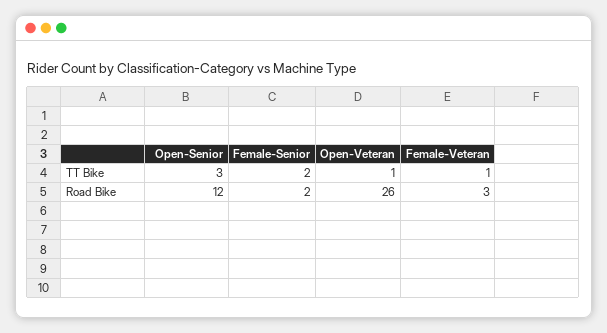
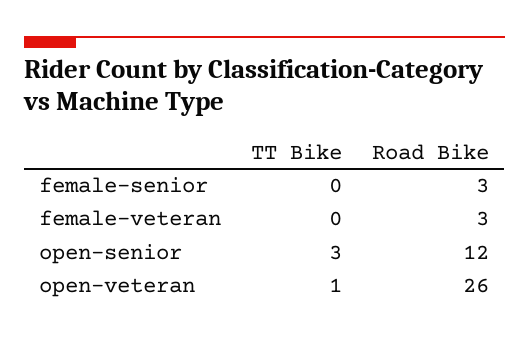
Female-Senior, TT Bike: 2 -> 0
Female-Veteran, TT Bike: 1 -> 0
Female-Senior, Road Bike: 2 -> 3

